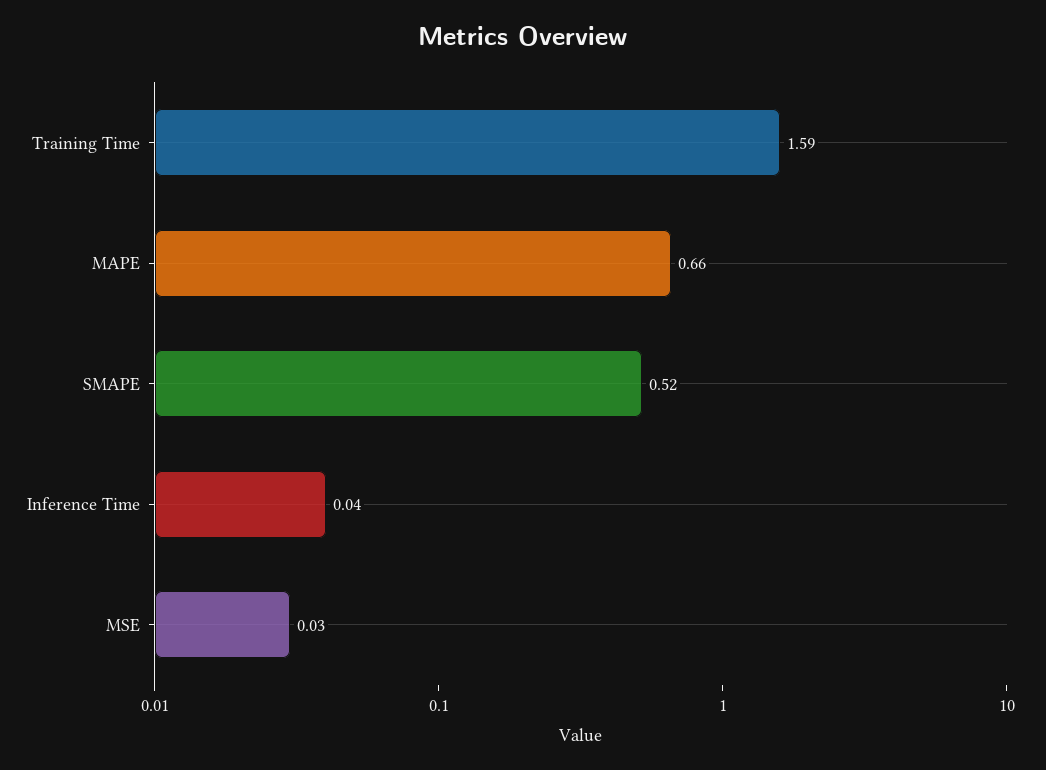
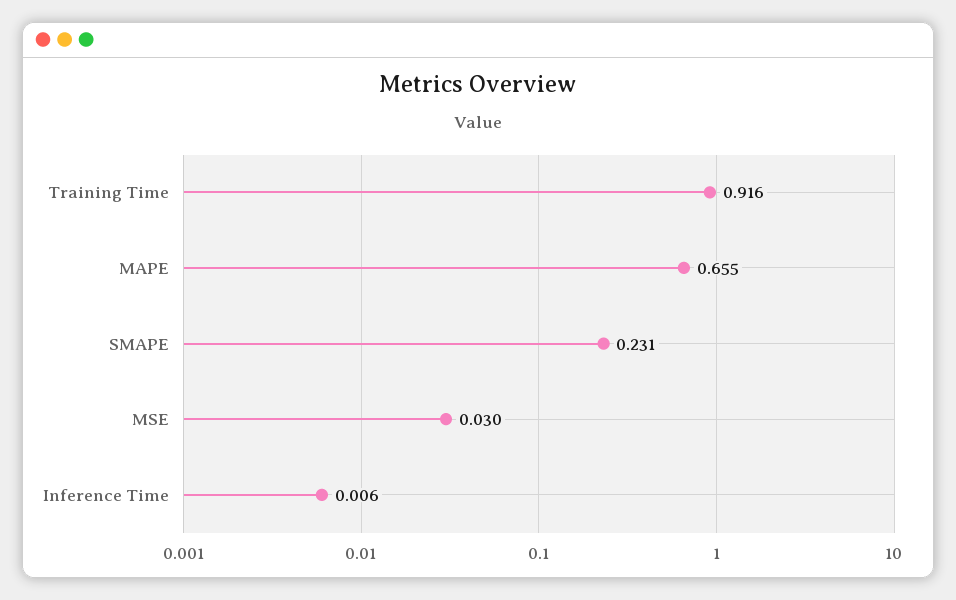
Training Time: 1.59 -> 0.916
SMAPE: 0.52 -> 0.231
Inference Time: 0.04 -> 0.006

